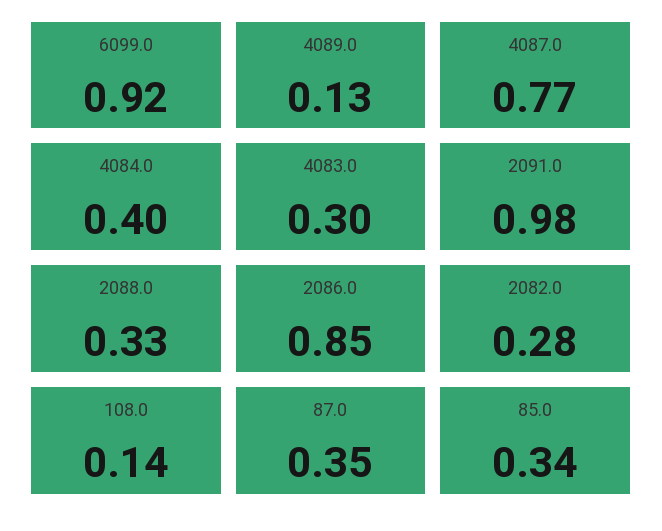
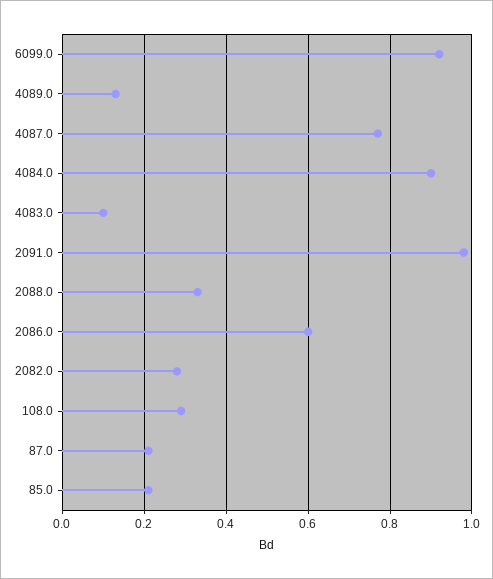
4084.0: 0.4 -> 0.9
4083.0: 0.3 -> 0.1
2086.0: 0.85 -> 0.6
108.0: 0.14 -> 0.3
87.0: 0.35 -> 0.2
85.0: 0.34 -> 0.2

